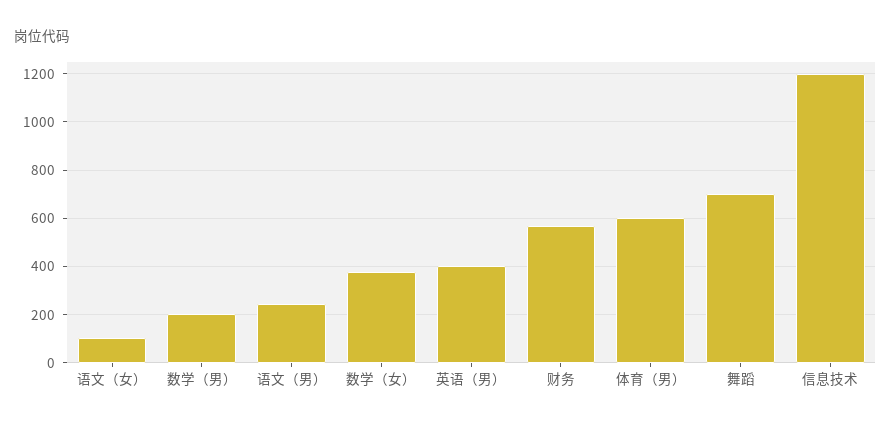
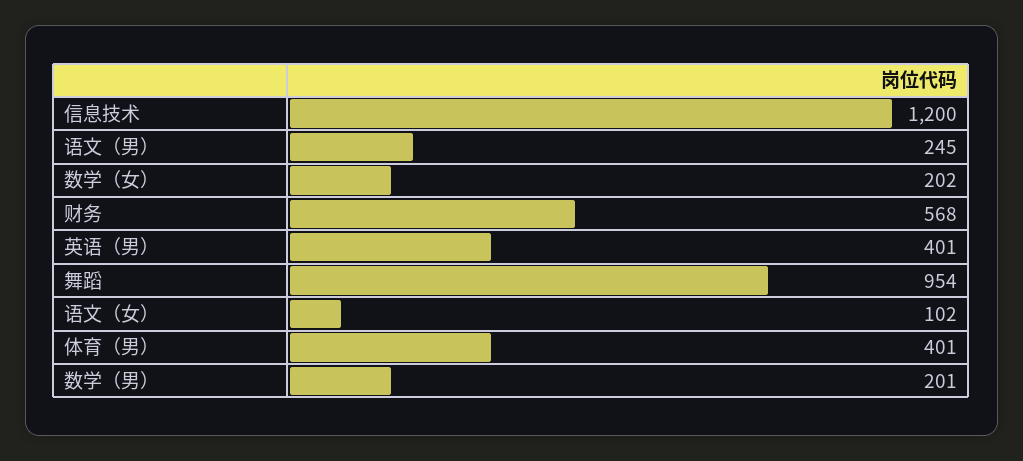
数学（女）: 375 -> 202
体育（男）: 600 -> 401
舞蹈: 700 -> 954

